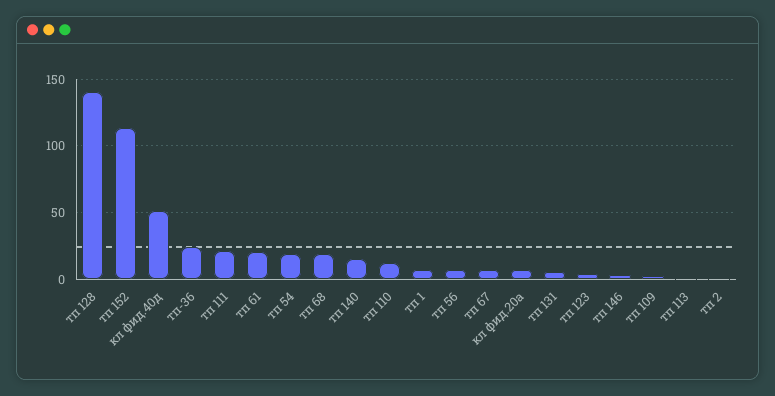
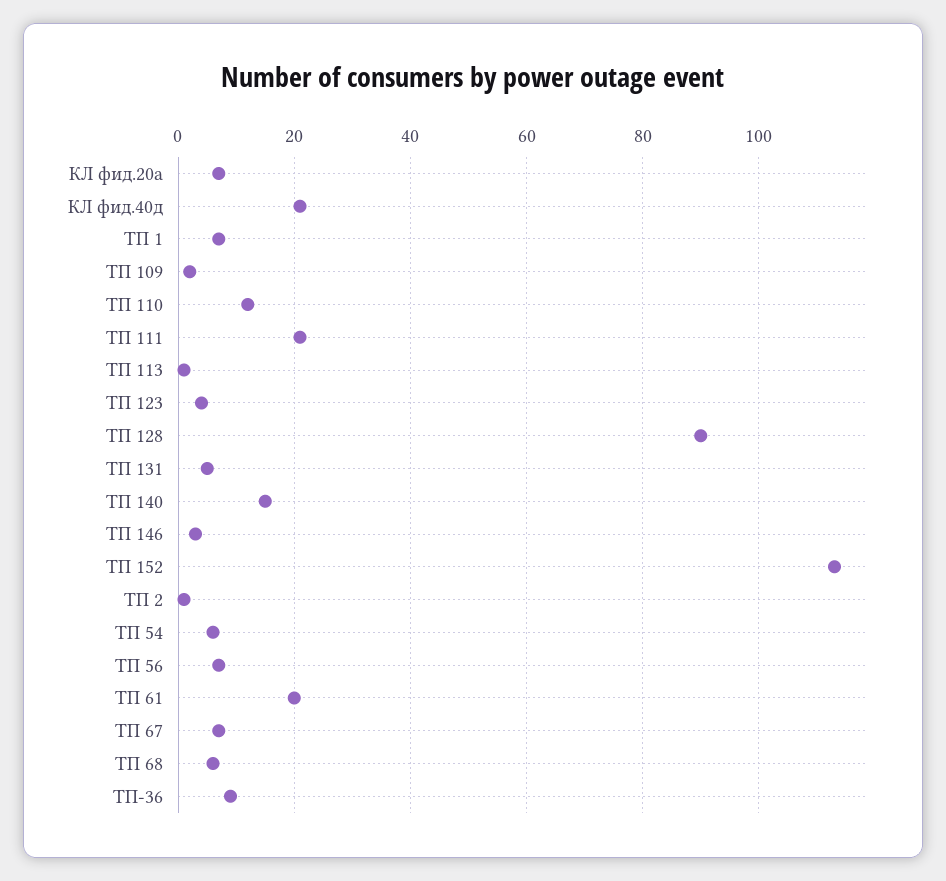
тп 128: 140 -> 90
кл фид.40д: 50 -> 20
тп-36: 25 -> 10
тп 54: 20 -> 5
тп 68: 20 -> 5

